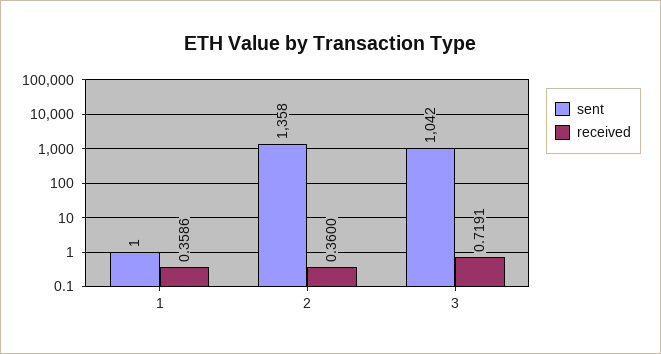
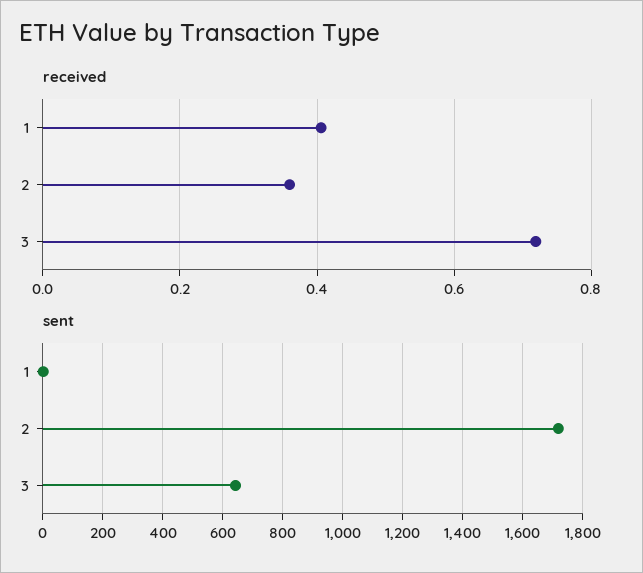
received, 1: 0.3586 -> 0.4
sent, 2: 1358 -> 1725
sent, 3: 1042 -> 650

